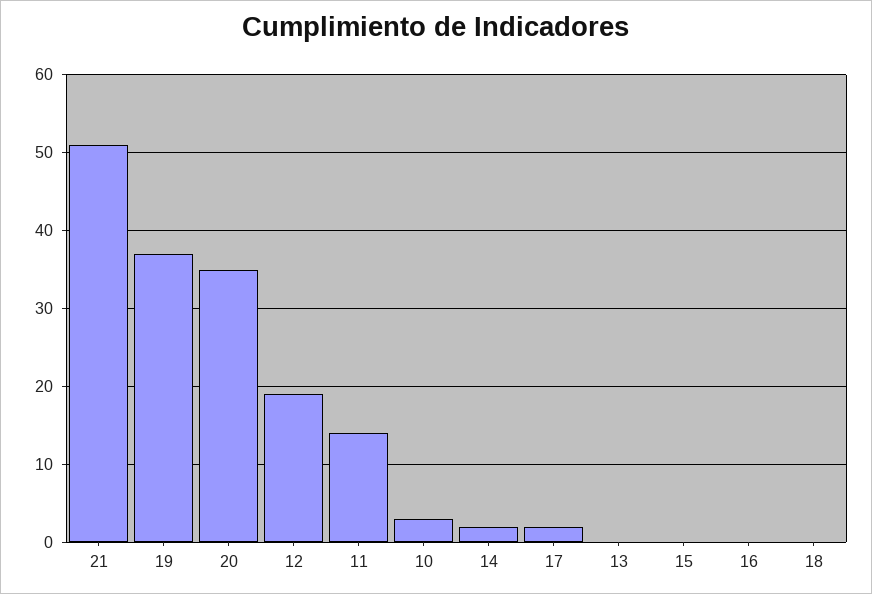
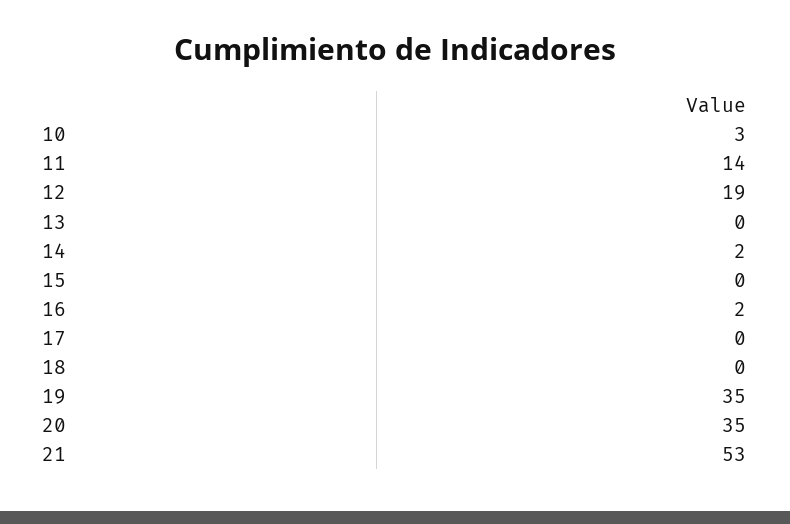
21: 51 -> 53
19: 37 -> 35
17: 2 -> 0
16: 0 -> 2

